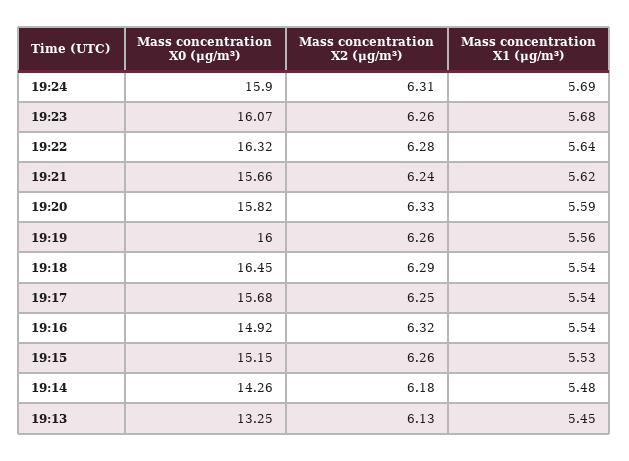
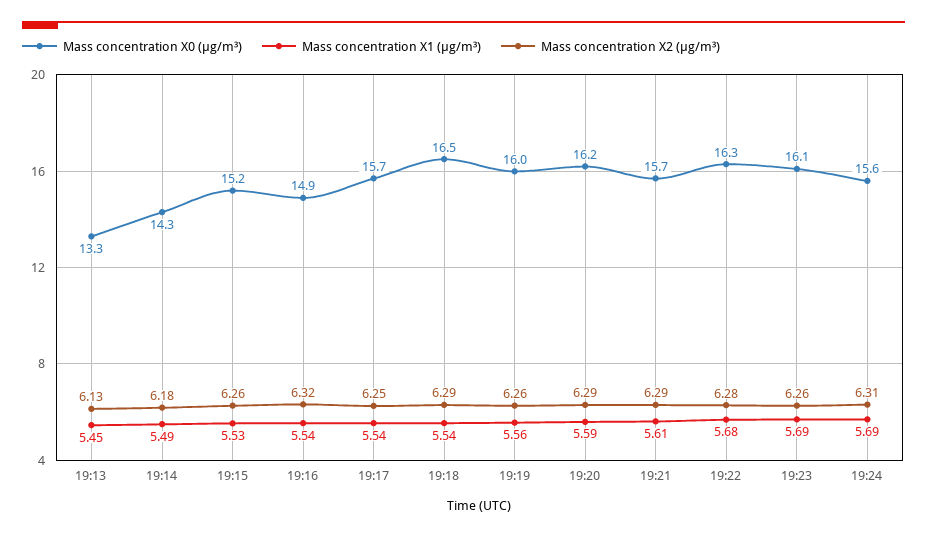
Mass concentration X0 (μg/m³), 19:24: 15.9 -> 15.6
Mass concentration X1 (μg/m³), 19:23: 5.68 -> 5.69
Mass concentration X1 (μg/m³), 19:22: 5.64 -> 5.68
Mass concentration X2 (μg/m³), 19:21: 6.24 -> 6.29
Mass concentration X1 (μg/m³), 19:21: 5.62 -> 5.61
Mass concentration X0 (μg/m³), 19:20: 15.82 -> 16.2
Mass concentration X2 (μg/m³), 19:20: 6.33 -> 6.29
Mass concentration X1 (μg/m³), 19:14: 5.48 -> 5.49

